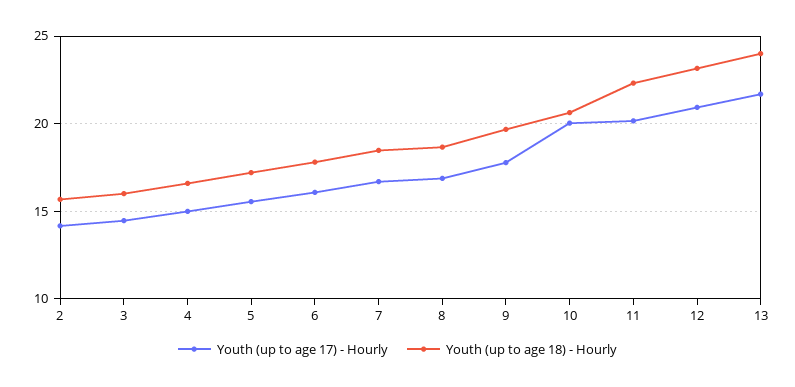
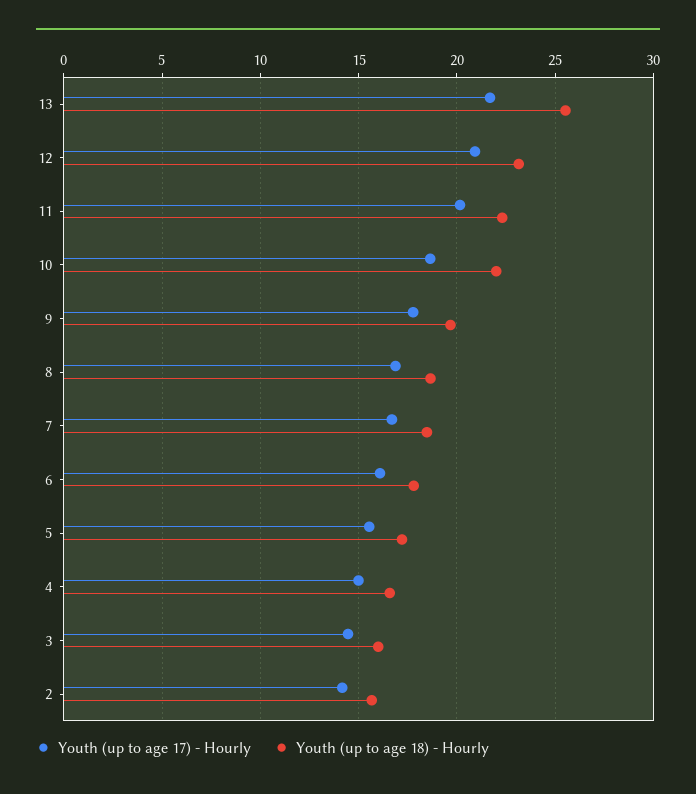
Youth (up to age 17) - Hourly, 10: 20 -> 18.5
Youth (up to age 18) - Hourly, 10: 20.5 -> 22
Youth (up to age 18) - Hourly, 13: 24 -> 25.5

